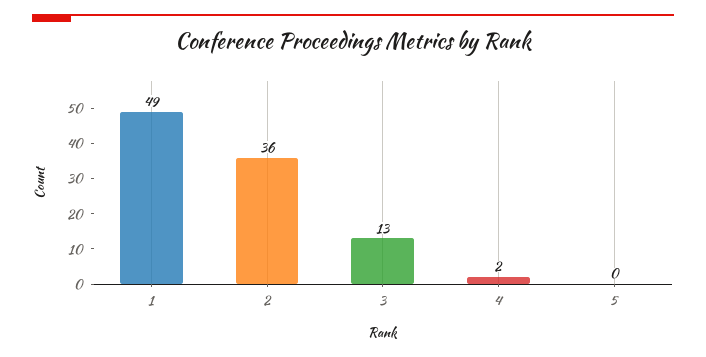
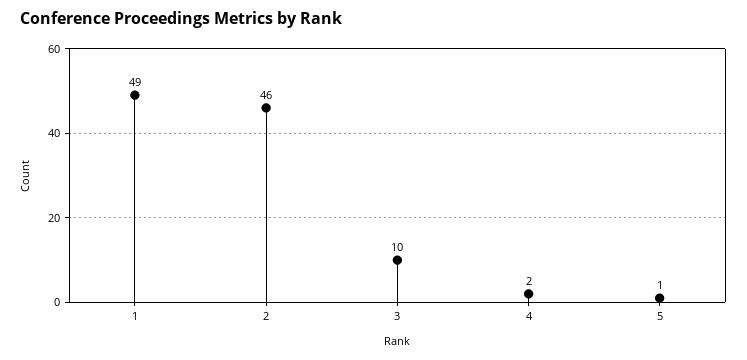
2: 36 -> 46
3: 13 -> 10
5: 0 -> 1

